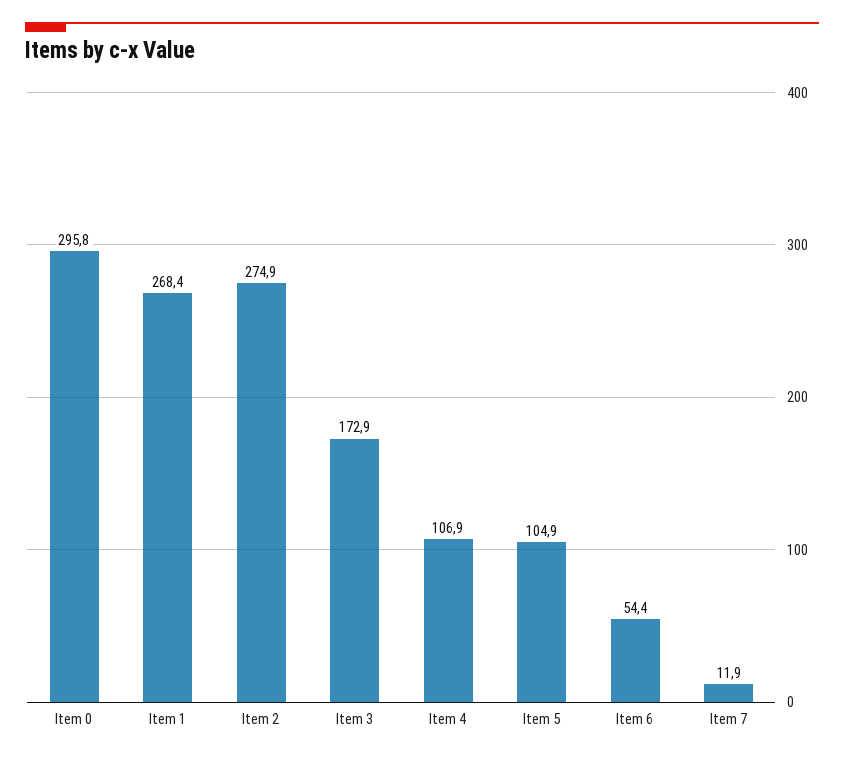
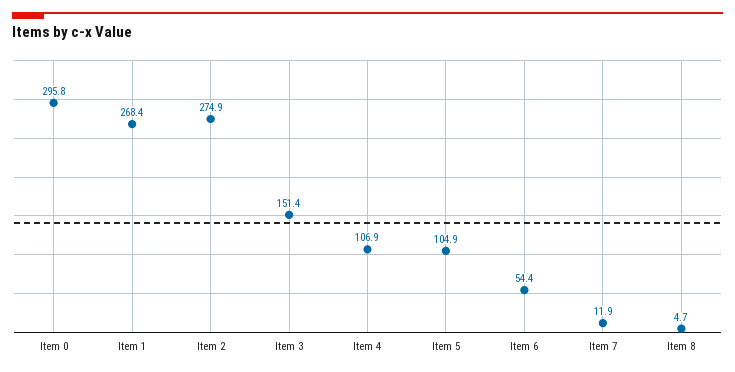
Item 3: 172.9 -> 151.4
Item 8: none -> 4.7

